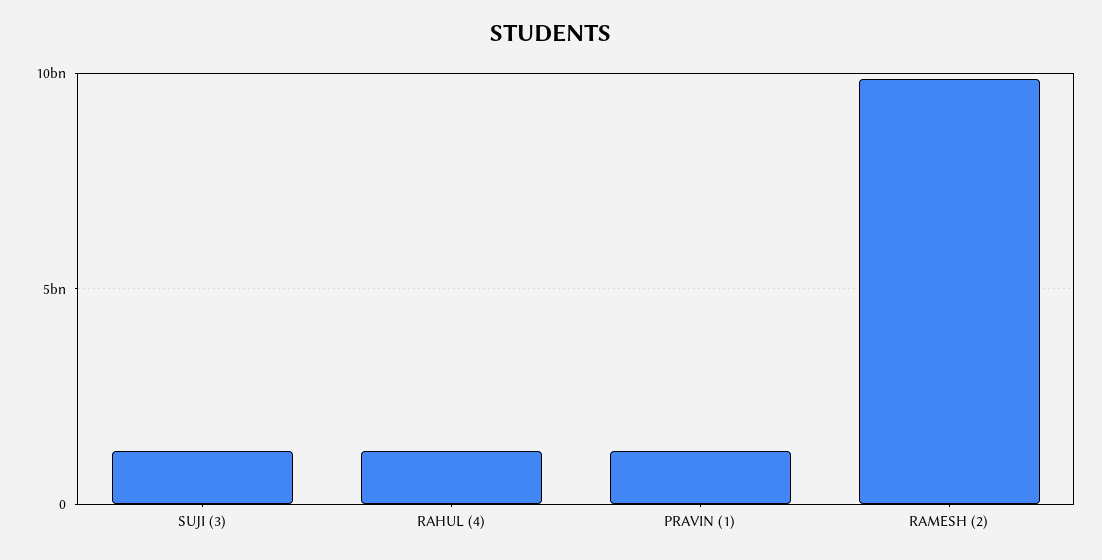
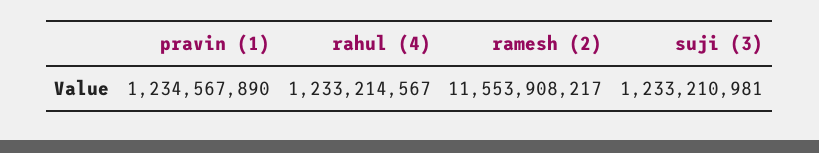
RAMESH (2): 10000000000 -> 11553908217

